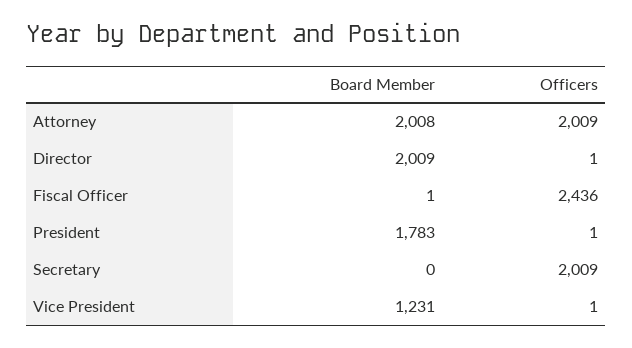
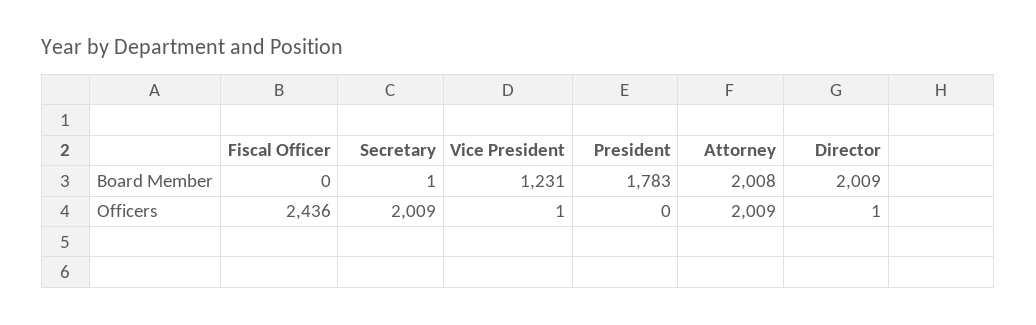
Board Member, Fiscal Officer: 1 -> 0
Officers, President: 1 -> 0
Board Member, Secretary: 0 -> 1

